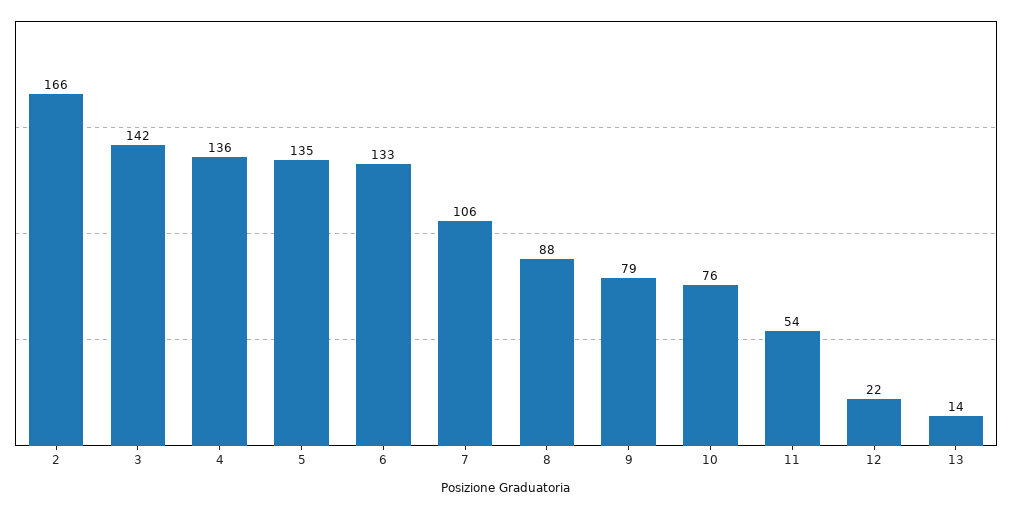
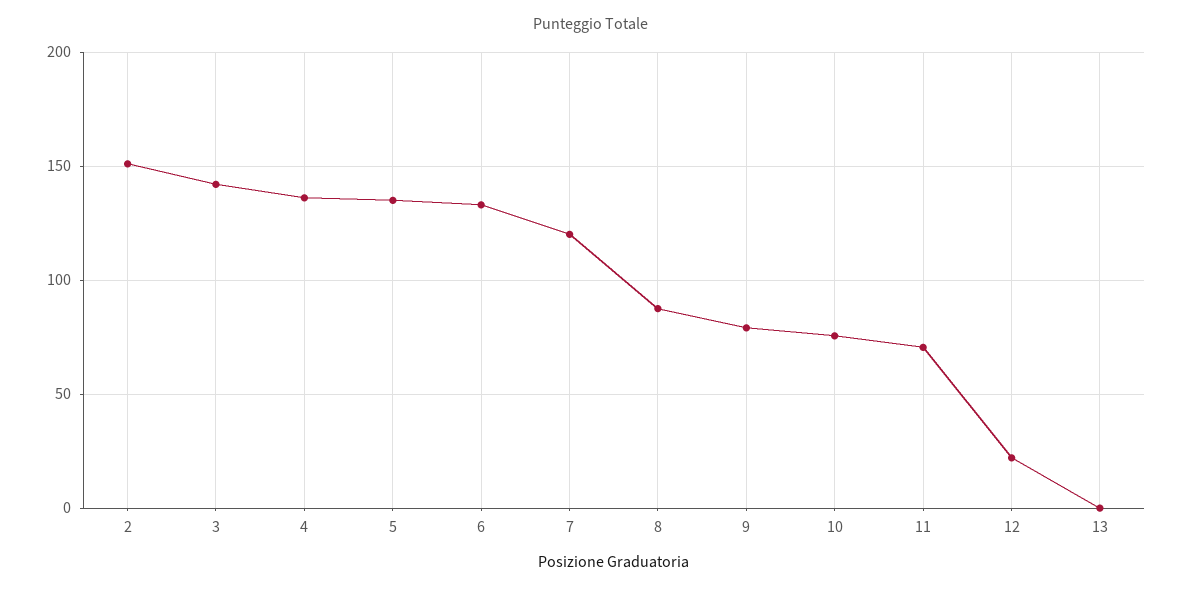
2: 166 -> 150
7: 106 -> 120
11: 54 -> 70
13: 14 -> 0

